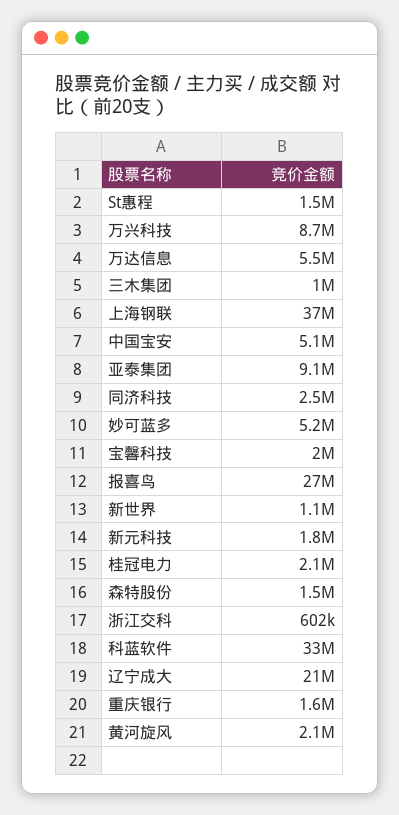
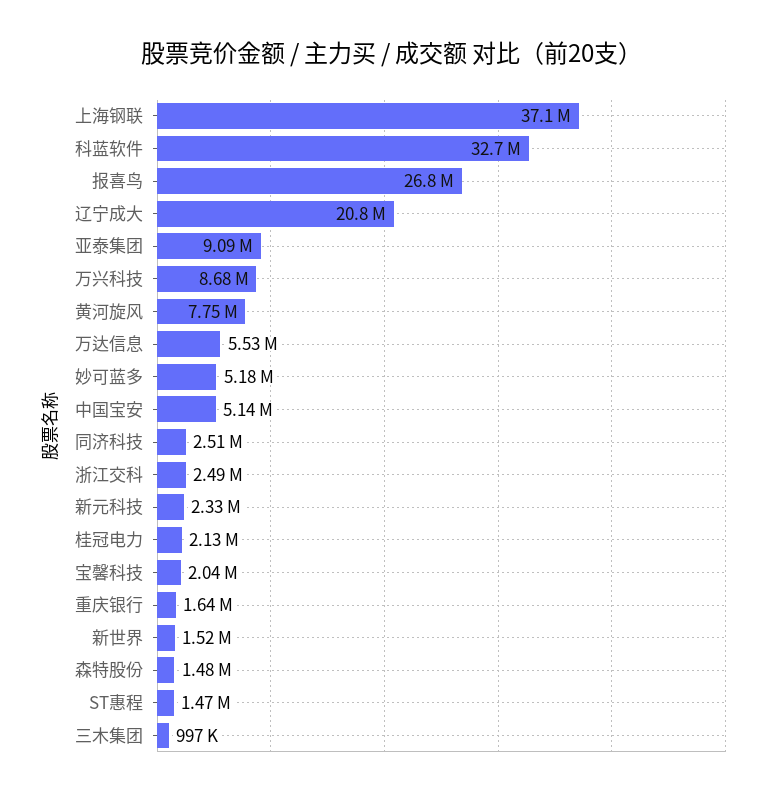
新世界: 1100000 -> 1520000
新元科技: 1800000 -> 2330000
浙江交科: 602000 -> 2490000
黄河旋风: 2100000 -> 7750000

